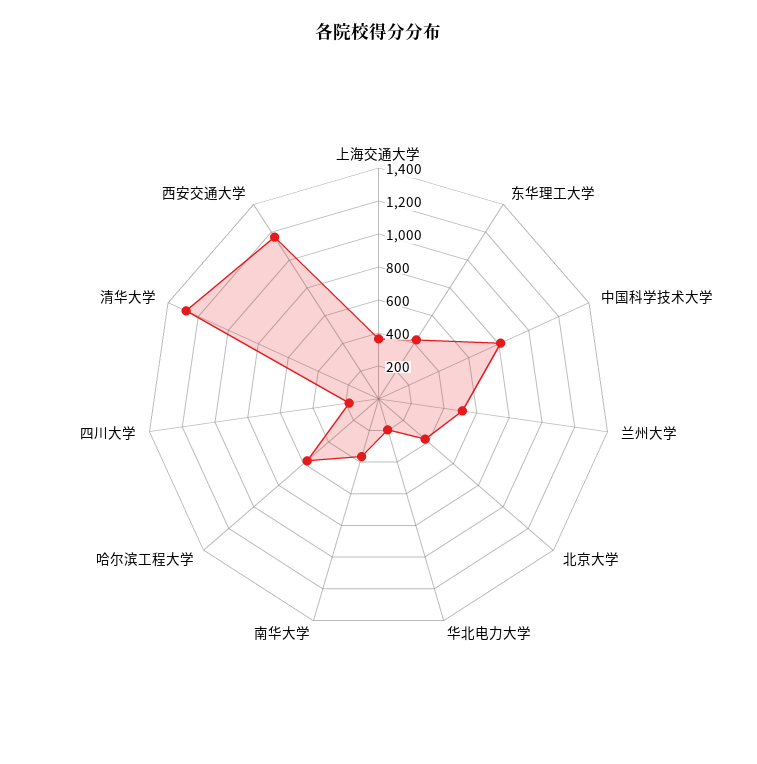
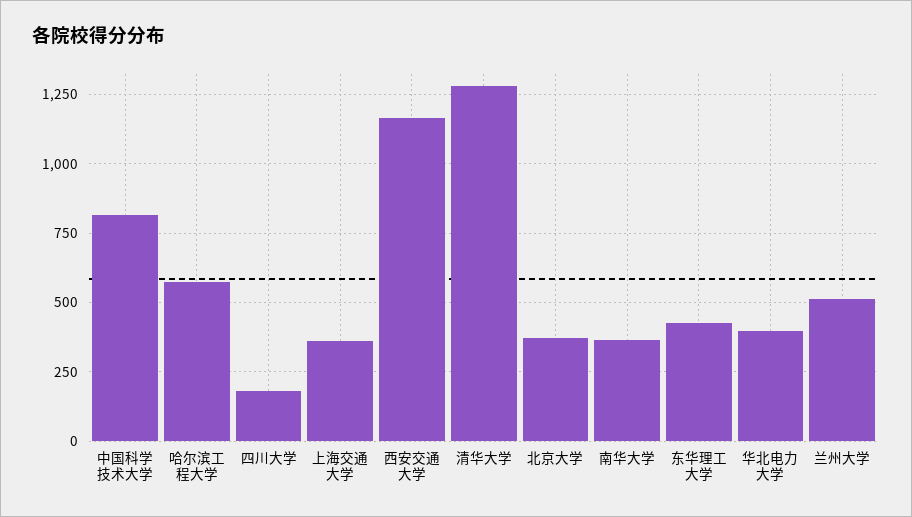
华北电力大学: 200 -> 400

